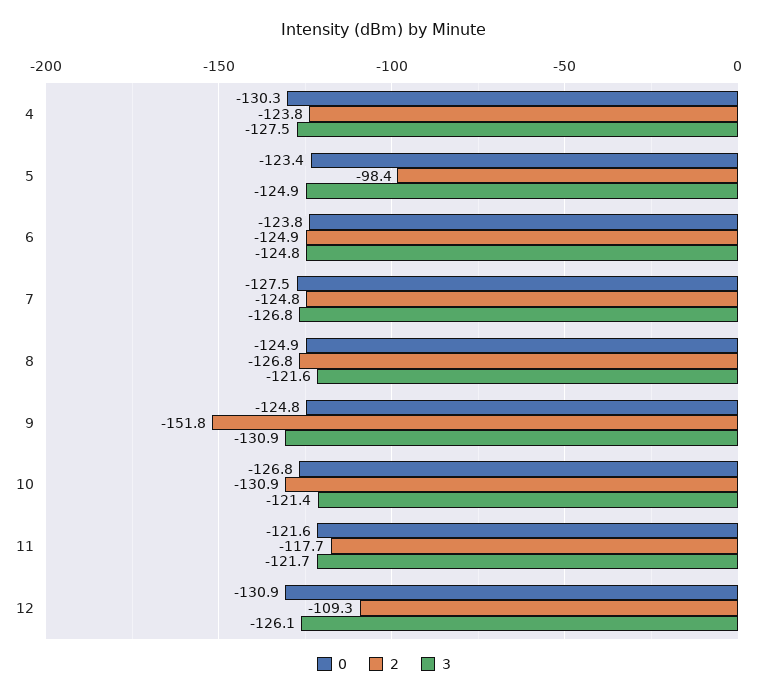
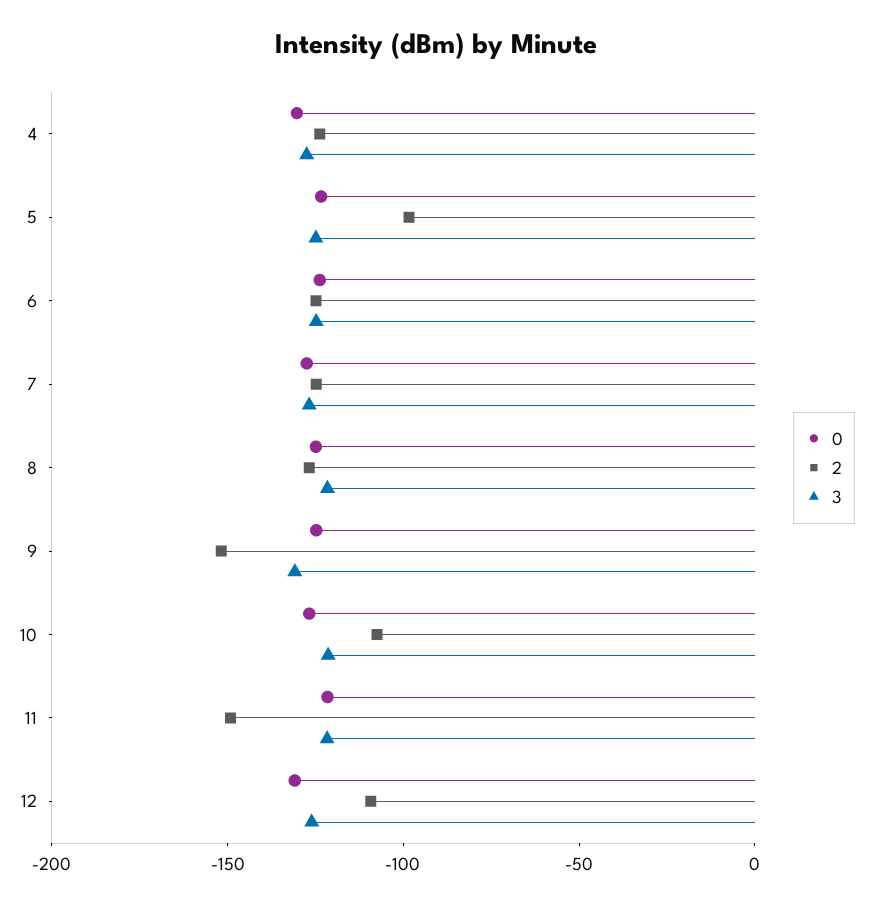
2, 10: -130.9 -> -110
2, 11: -117.7 -> -150

